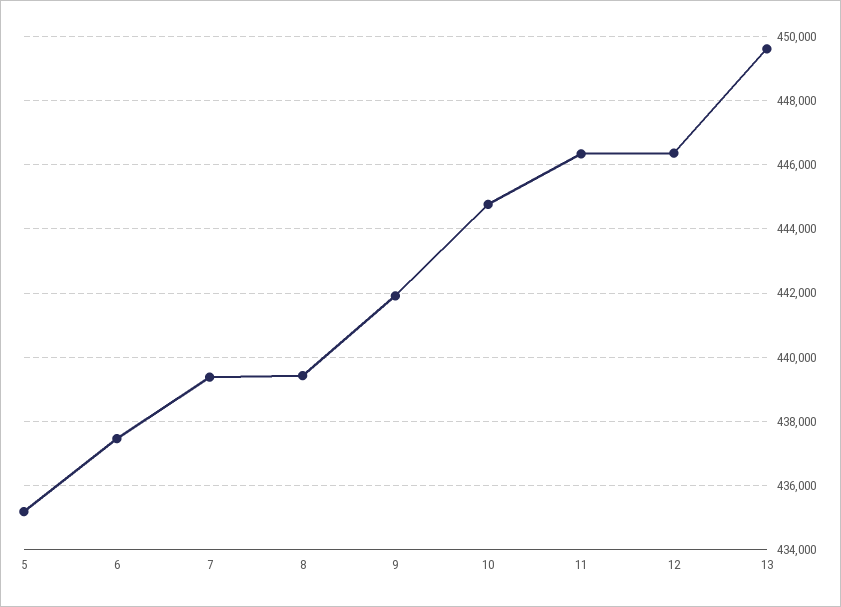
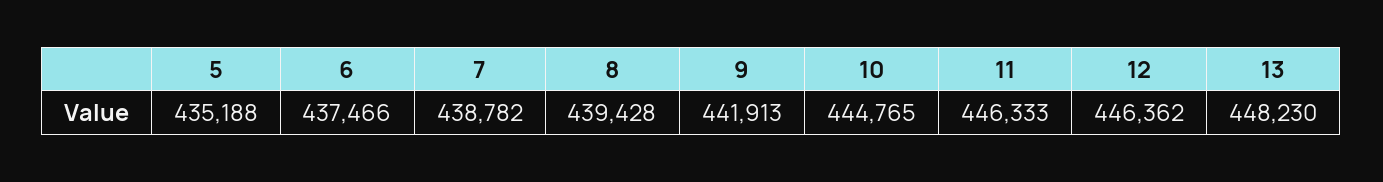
7: 439400 -> 438782
13: 449600 -> 448230

